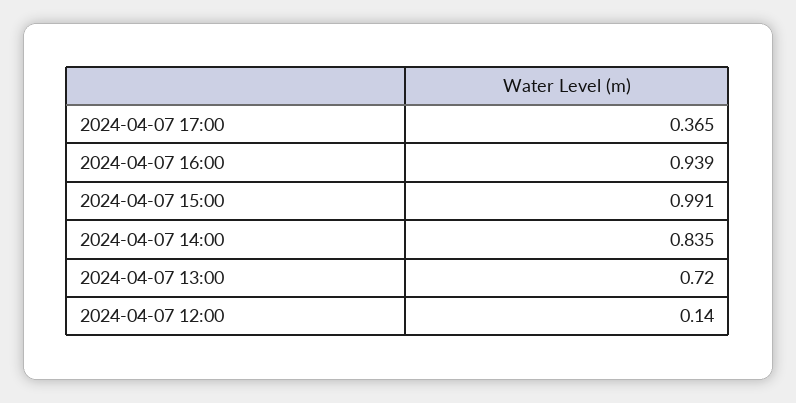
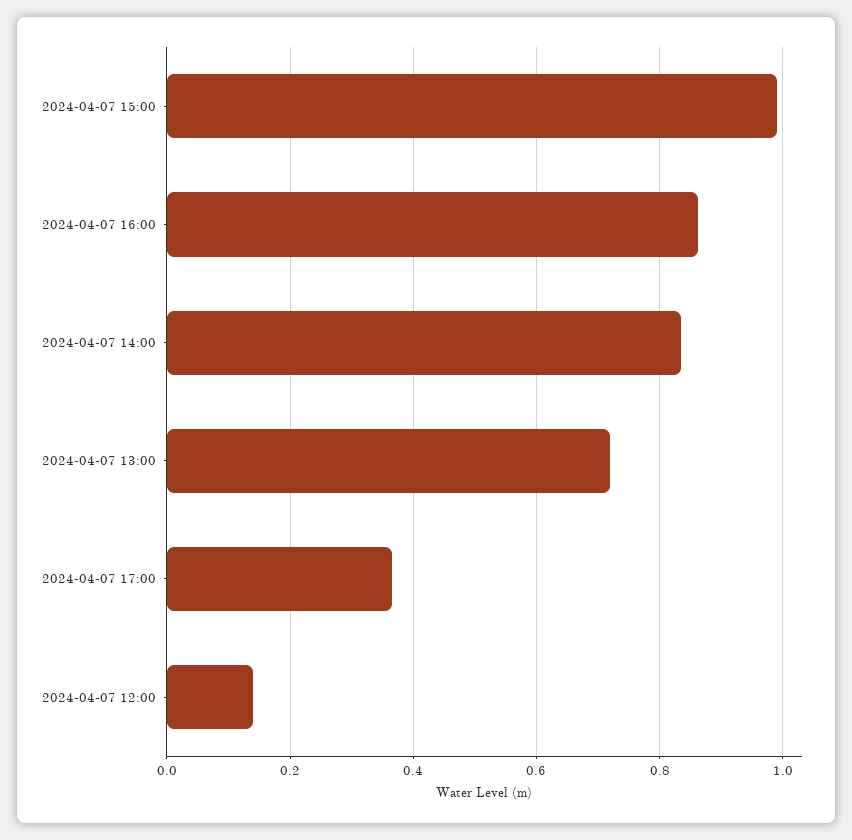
2024-04-07 16:00: 0.939 -> 0.86

